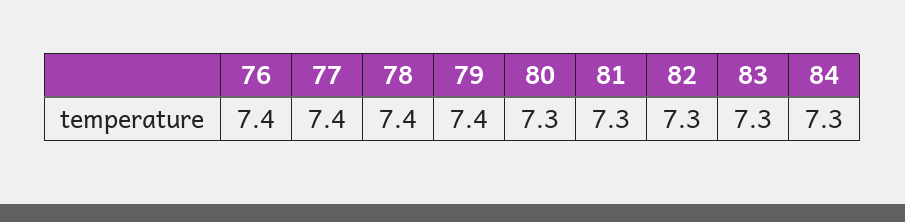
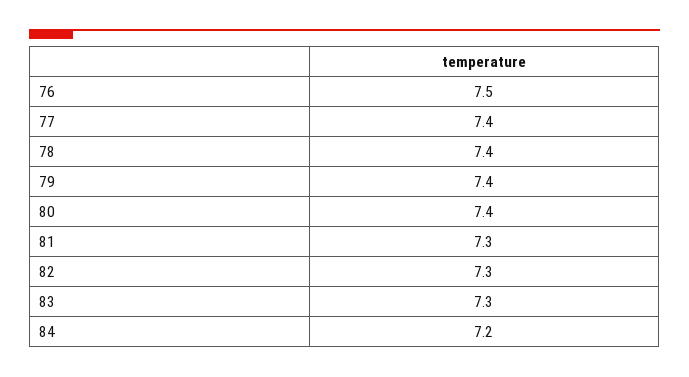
76: 7.4 -> 7.5
80: 7.3 -> 7.4
84: 7.3 -> 7.2

